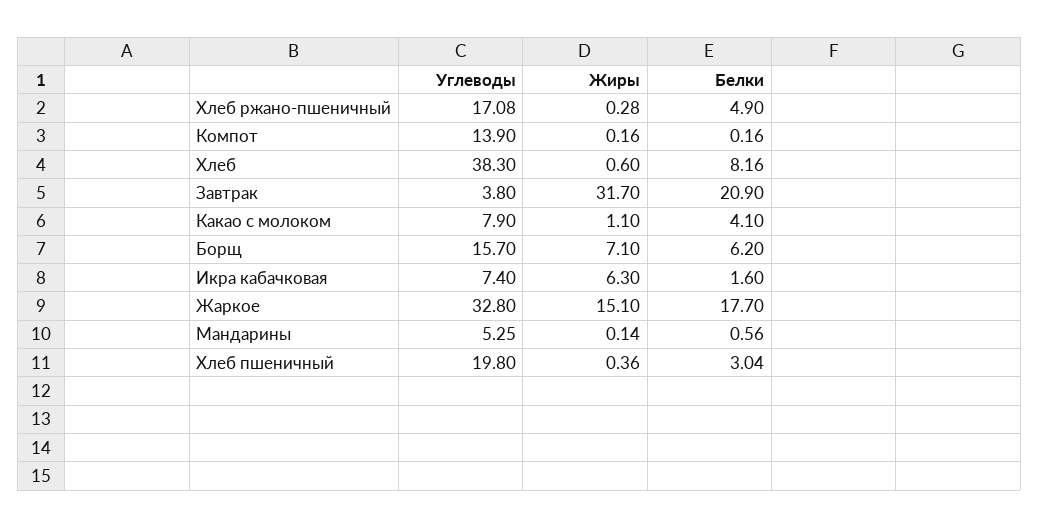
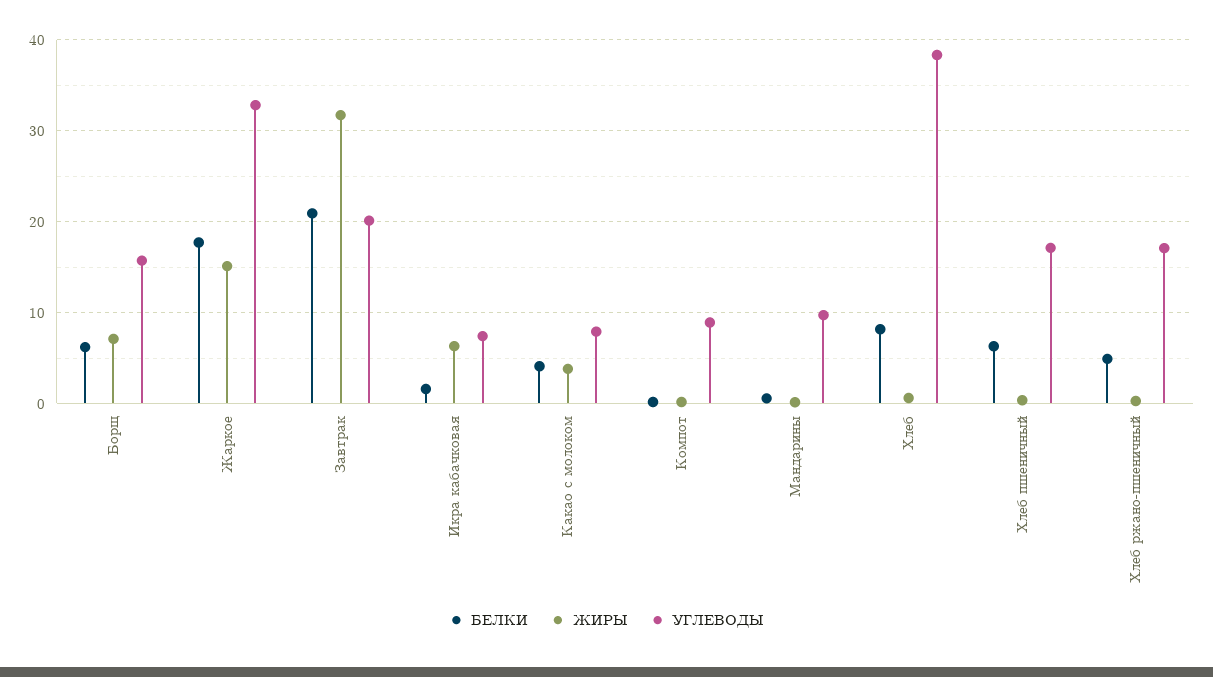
Углеводы, Компот: 13.9 -> 9
Углеводы, Завтрак: 3.8 -> 20
Жиры, Какао с молоком: 1.1 -> 4
Углеводы, Мандарины: 5.25 -> 10
Углеводы, Хлеб пшеничный: 19.8 -> 17
Белки, Хлеб пшеничный: 3.04 -> 6

